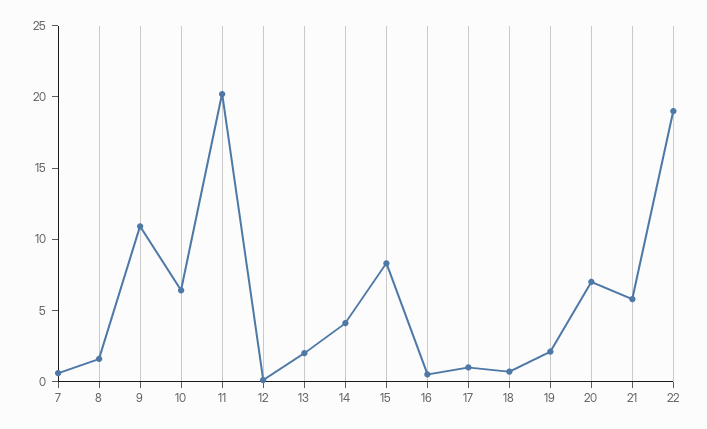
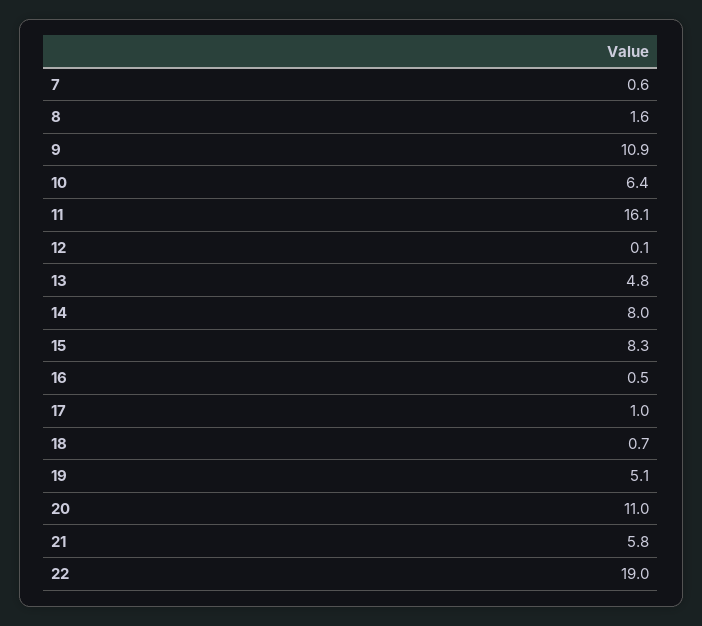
11: 20 -> 16.1
13: 2 -> 4.8
14: 4 -> 8
19: 2 -> 5.1
20: 7 -> 11

